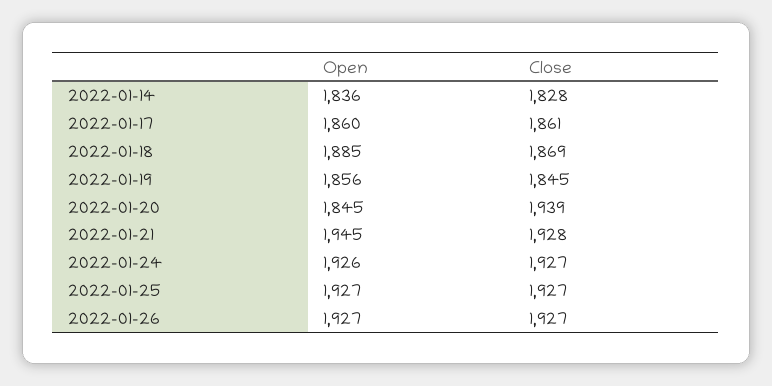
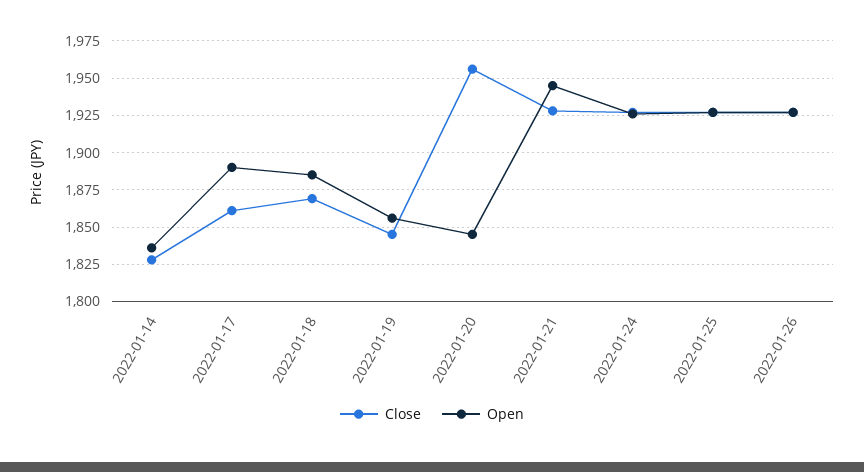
Open, 2022-01-17: 1860 -> 1890
Close, 2022-01-20: 1939 -> 1955

